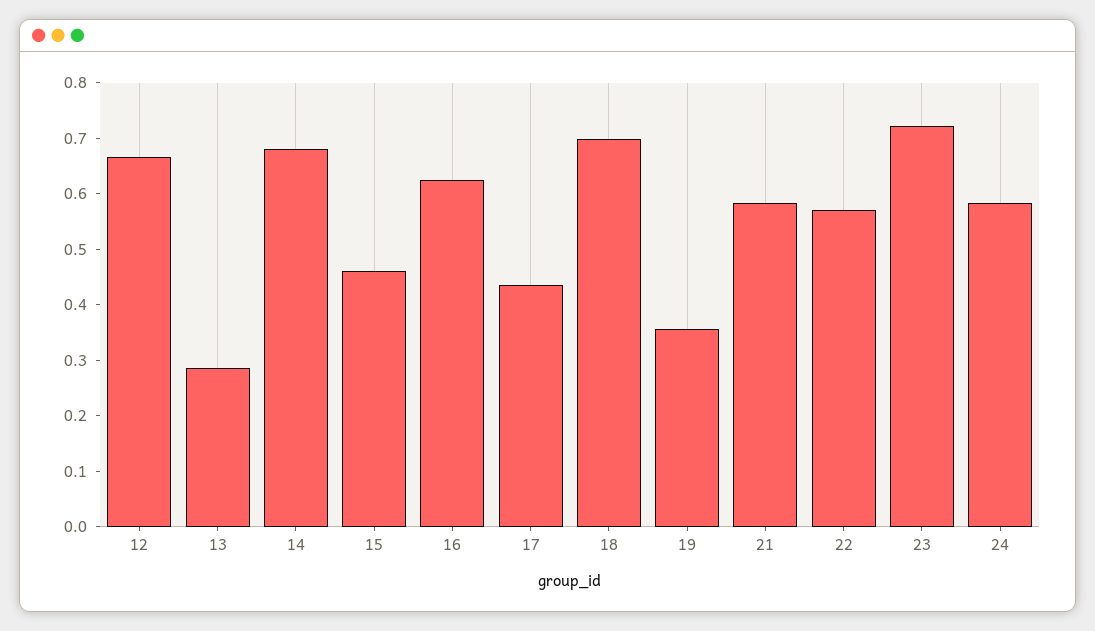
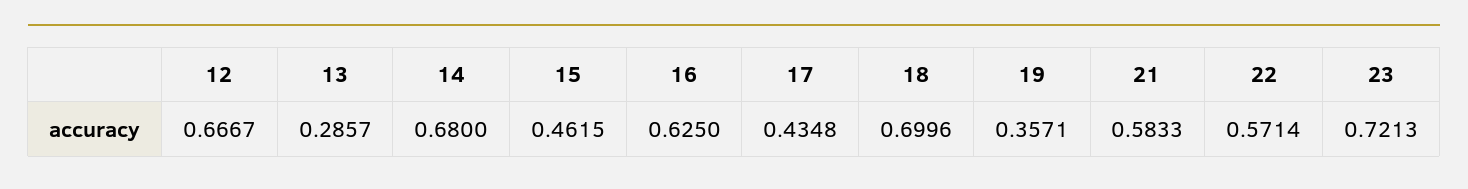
24: 0.58 -> none

